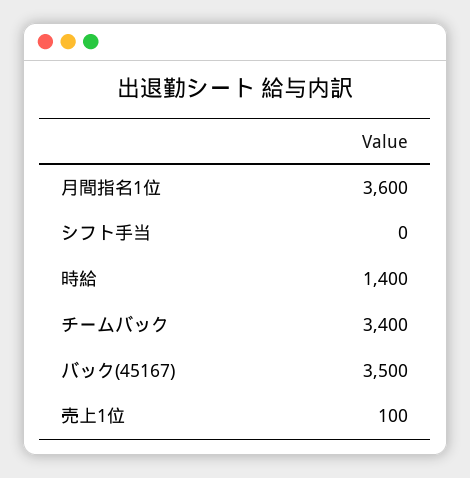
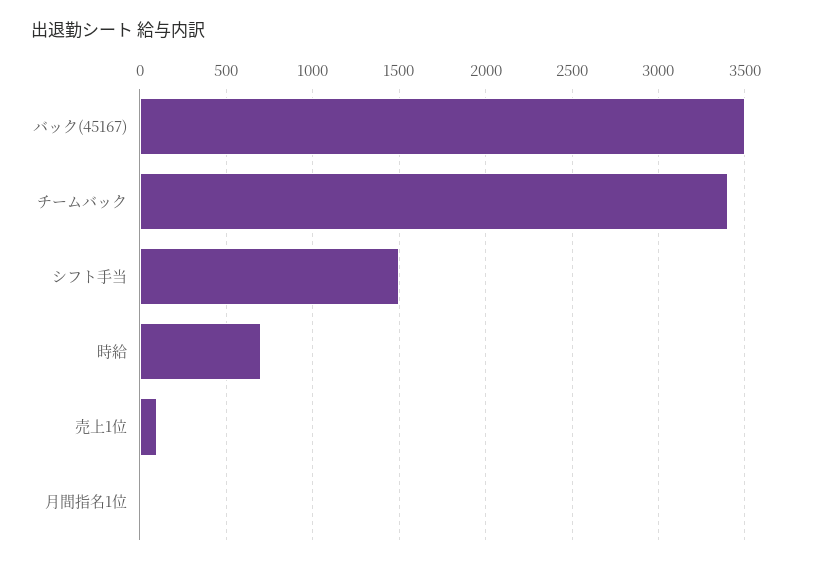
月間指名1位: 3600 -> 0
シフト手当: 0 -> 1500
時給: 1400 -> 700

